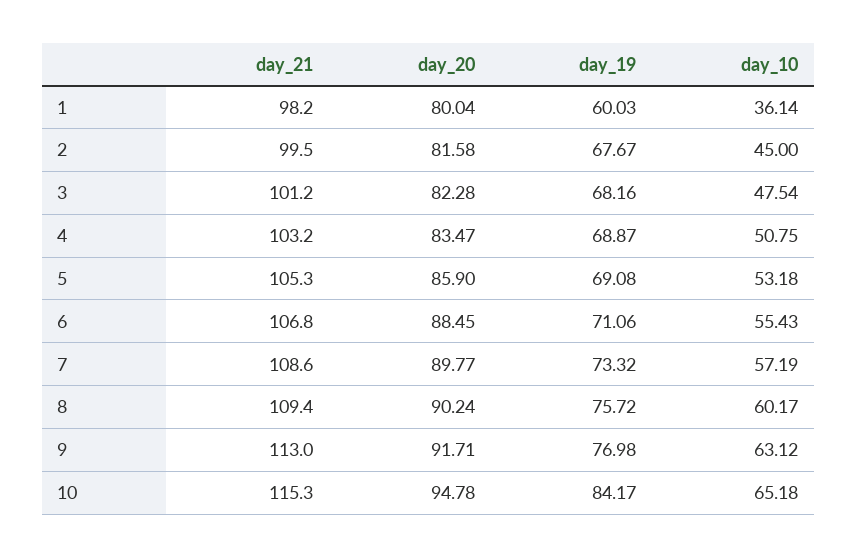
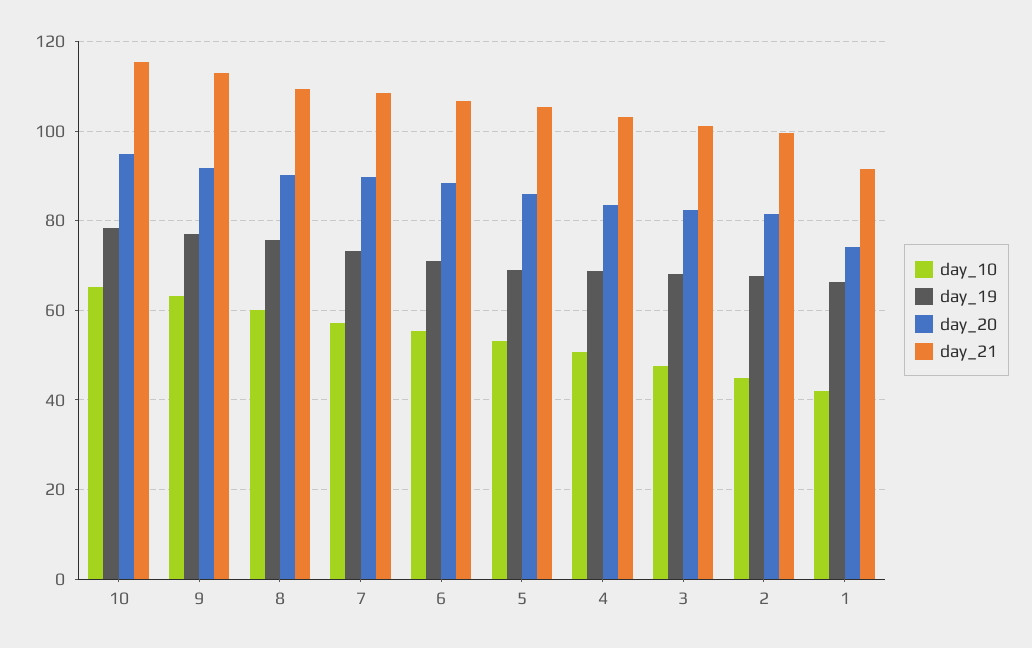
day_21, 1: 98.2 -> 92
day_20, 1: 80.04 -> 74
day_19, 1: 60.03 -> 66
day_10, 1: 36.14 -> 42
day_19, 10: 84.17 -> 78

